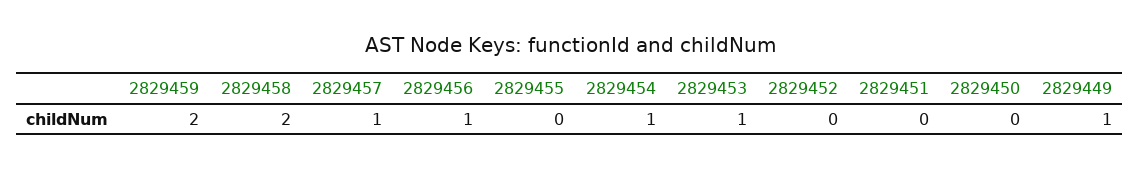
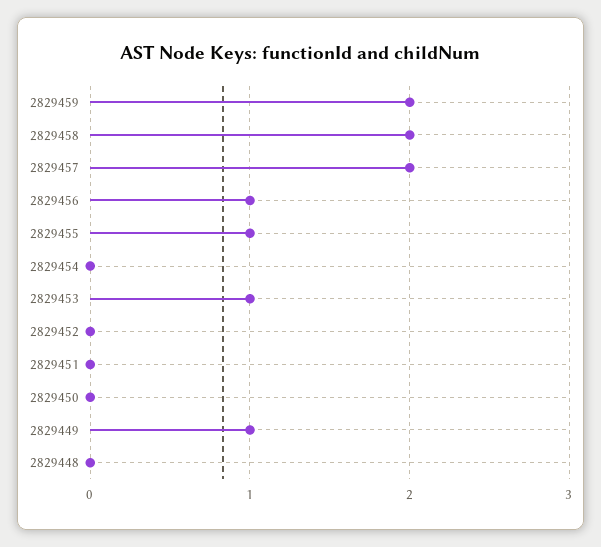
2829457: 1 -> 2
2829455: 0 -> 1
2829454: 1 -> 0
2829448: none -> 0

